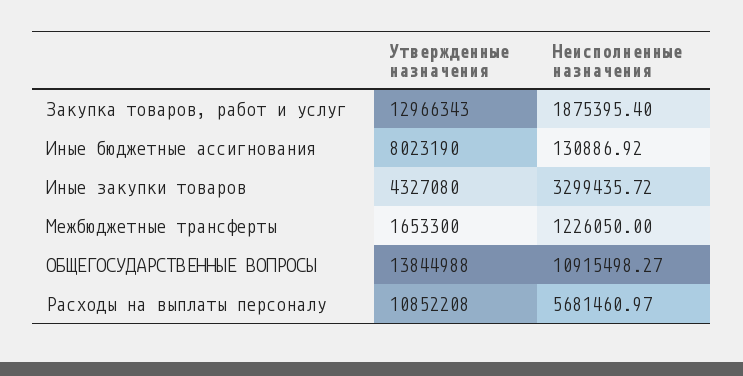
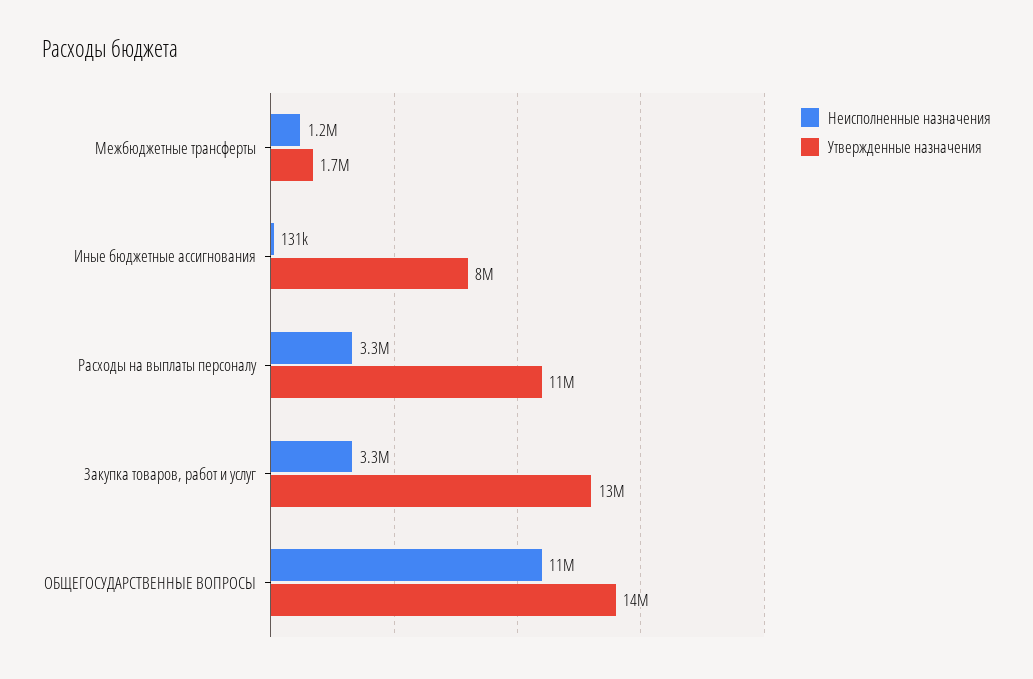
Неисполненные назначения, Закупка товаров, работ и услуг: 1875395.4 -> 3300000
Утвержденные назначения, Иные закупки товаров: 4327080 -> none
Неисполненные назначения, Иные закупки товаров: 3299435.72 -> none
Неисполненные назначения, Расходы на выплаты персоналу: 5681460.97 -> 3300000

